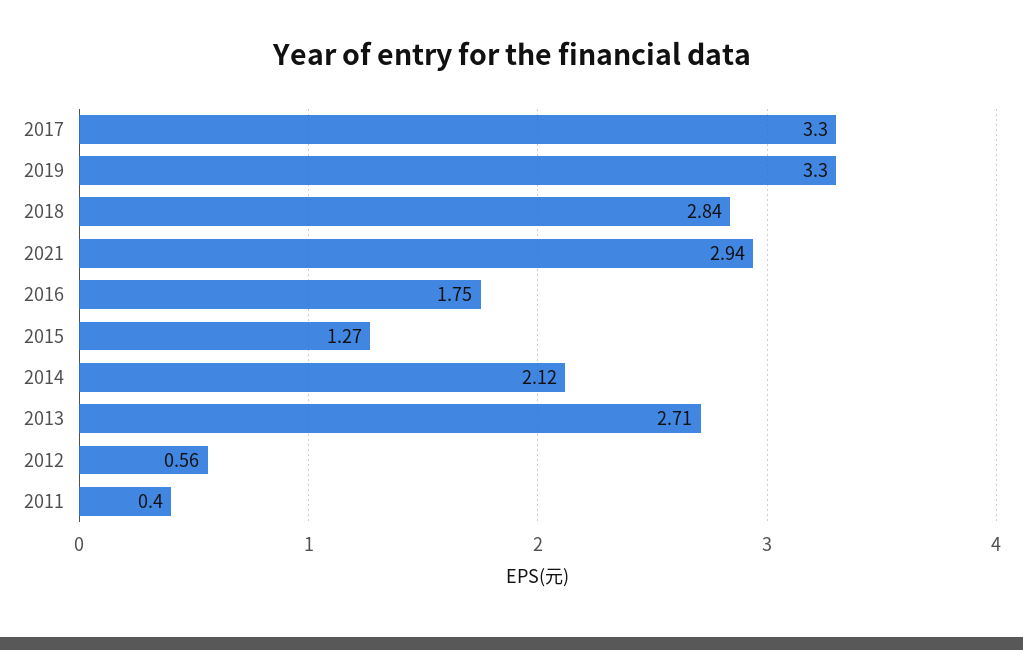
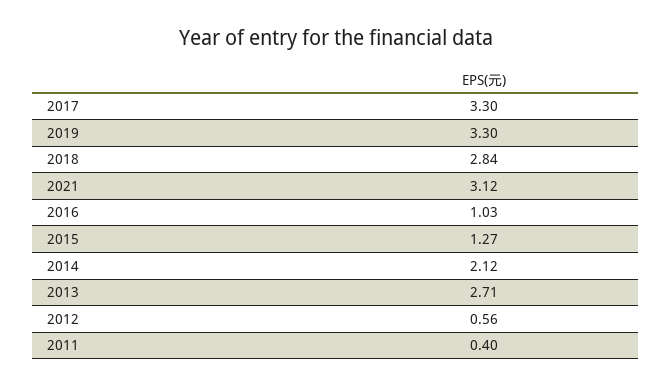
2021: 2.94 -> 3.12
2016: 1.75 -> 1.03

